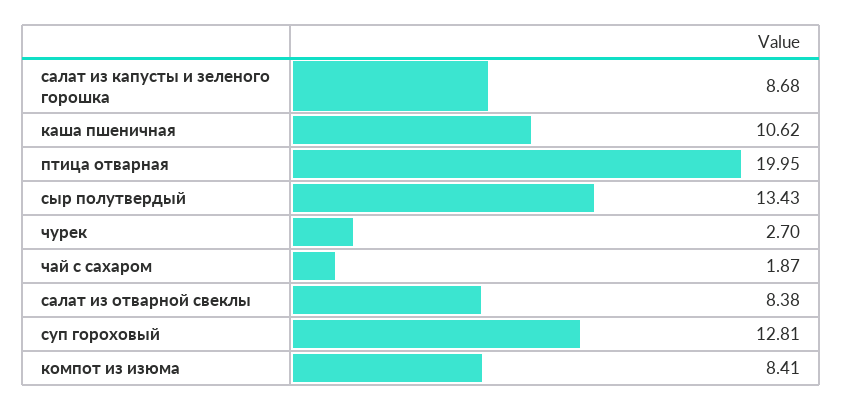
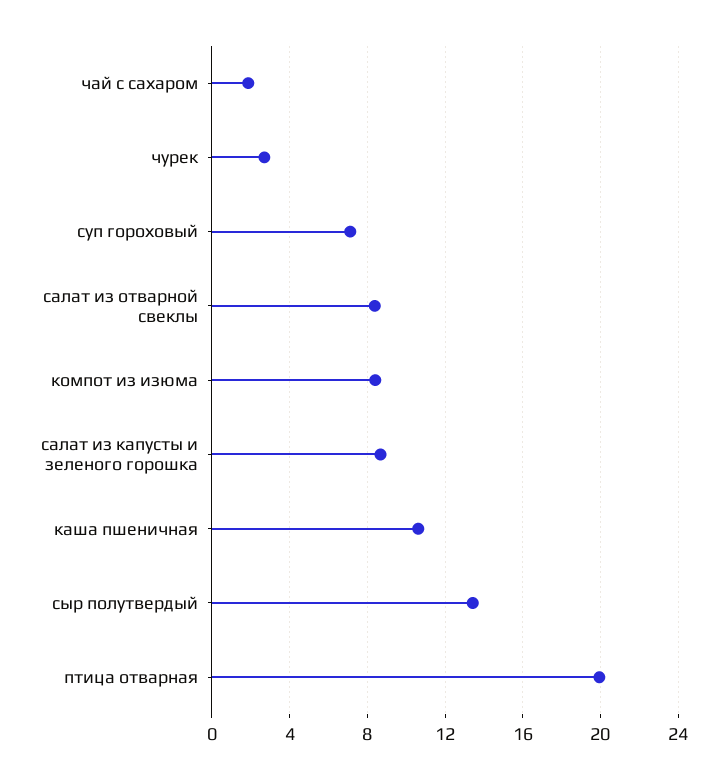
суп гороховый: 12.81 -> 7

